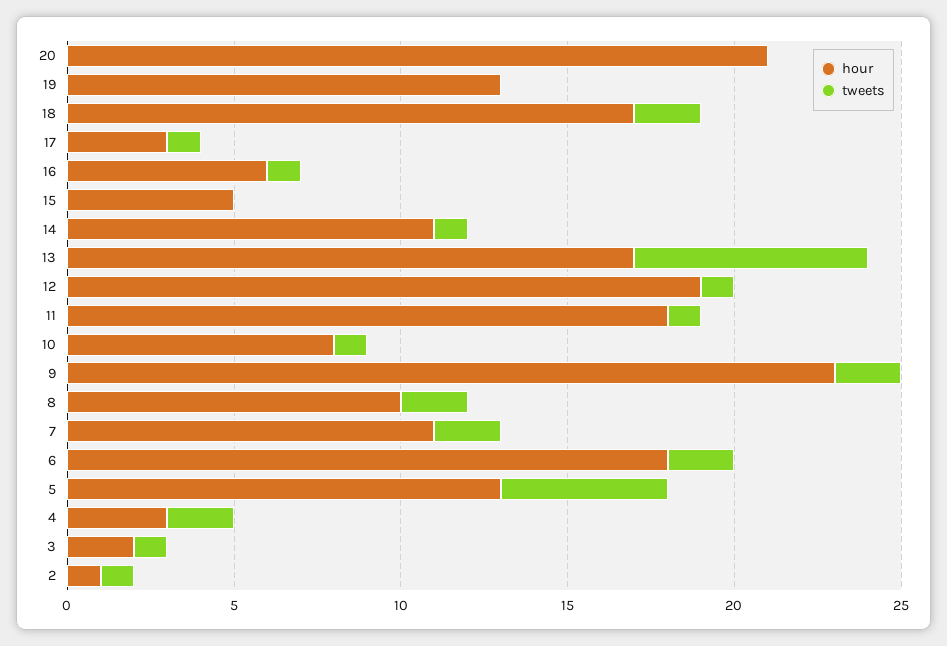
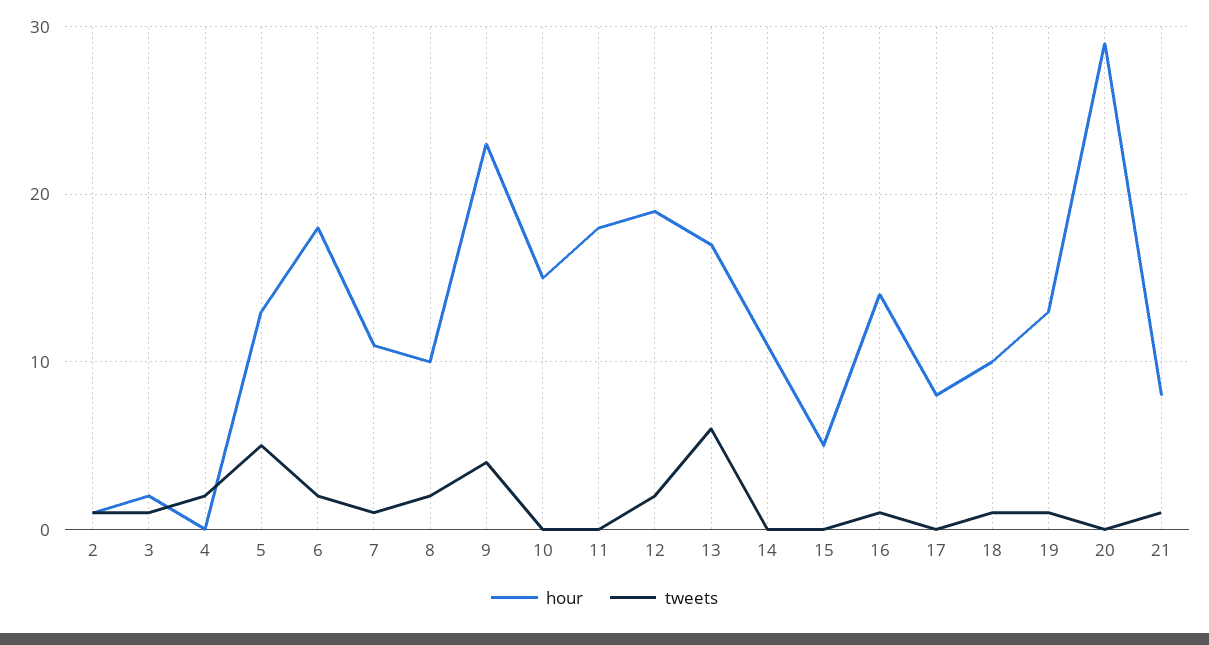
hour, 20: 21 -> 29
tweets, 19: 0 -> 1
hour, 18: 17 -> 10
tweets, 18: 2 -> 1
hour, 17: 3 -> 8
tweets, 17: 1 -> 0
hour, 16: 6 -> 14
tweets, 14: 1 -> 0
tweets, 13: 7 -> 6
tweets, 12: 1 -> 2
tweets, 11: 1 -> 0
hour, 10: 8 -> 15
tweets, 10: 1 -> 0
tweets, 9: 2 -> 4
tweets, 7: 2 -> 1
hour, 4: 3 -> 0
hour, 21: none -> 8
tweets, 21: none -> 1

